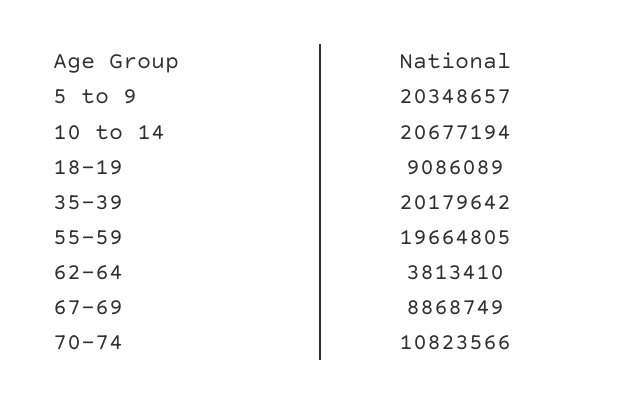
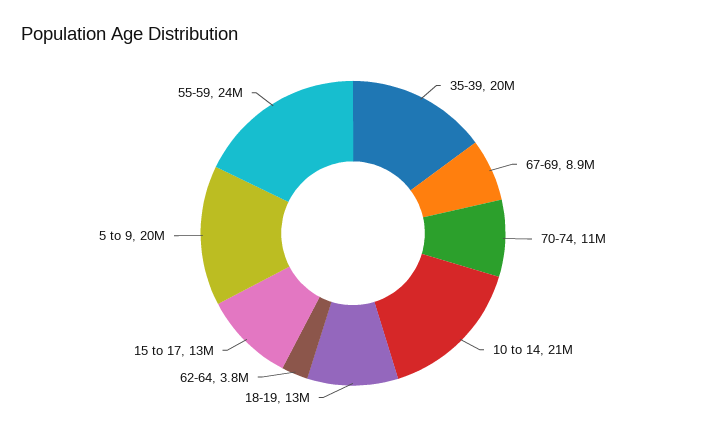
18-19: 9086089 -> 13000000
55-59: 19664805 -> 24000000
15 to 17: none -> 13000000

